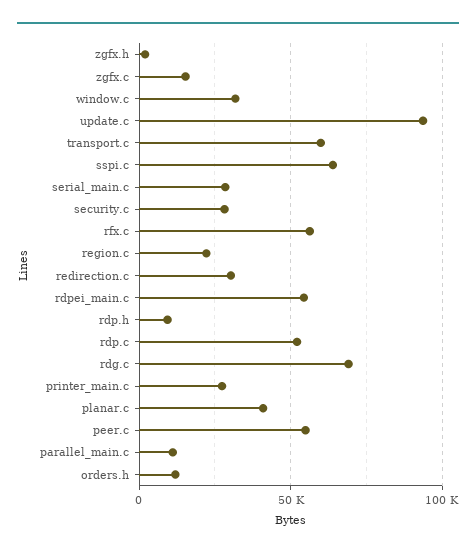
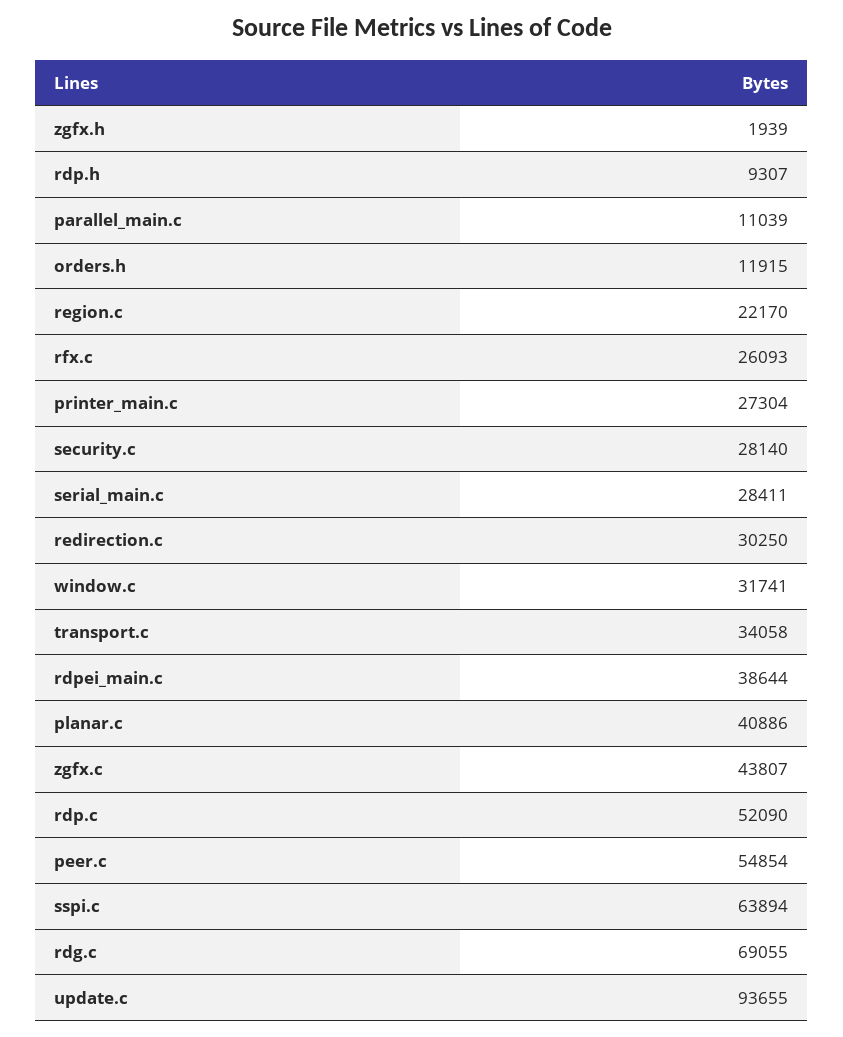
zgfx.c: 15000 -> 43807
transport.c: 60000 -> 34058
rfx.c: 55000 -> 26093
rdpei_main.c: 55000 -> 38644

